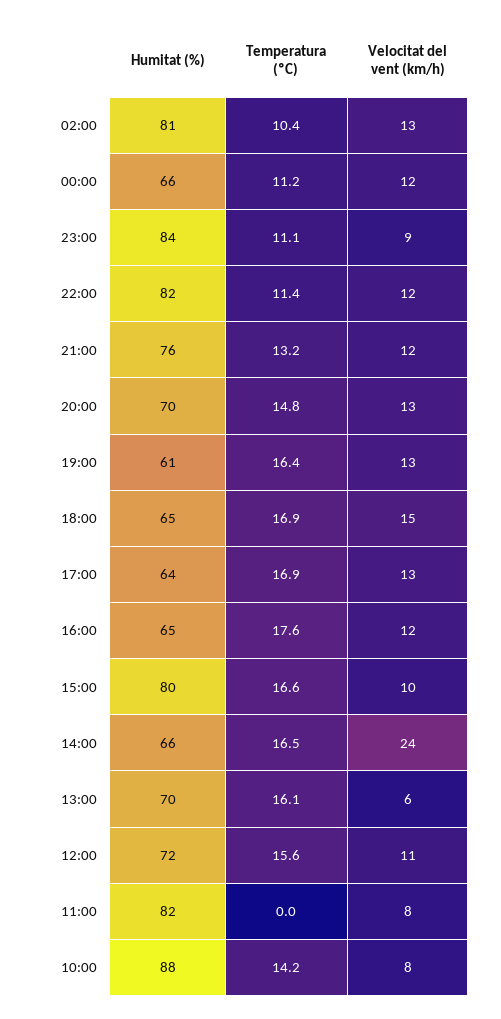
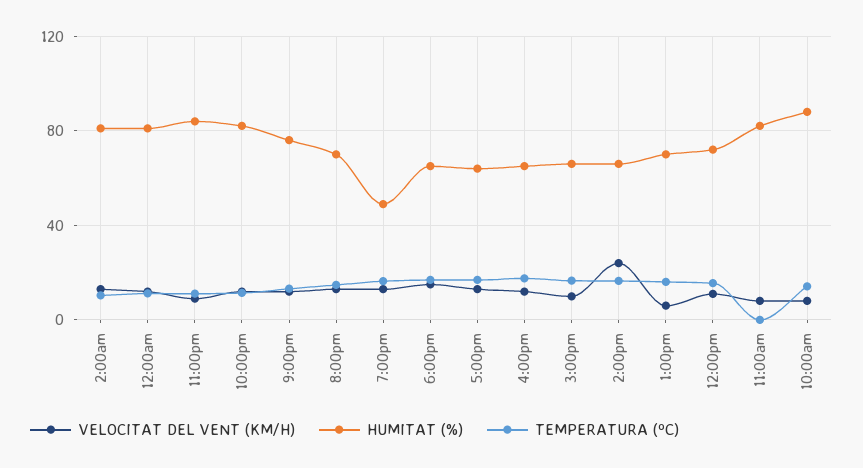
Humitat (%), 00:00: 66 -> 80
Humitat (%), 19:00: 61 -> 50
Humitat (%), 15:00: 80 -> 65

